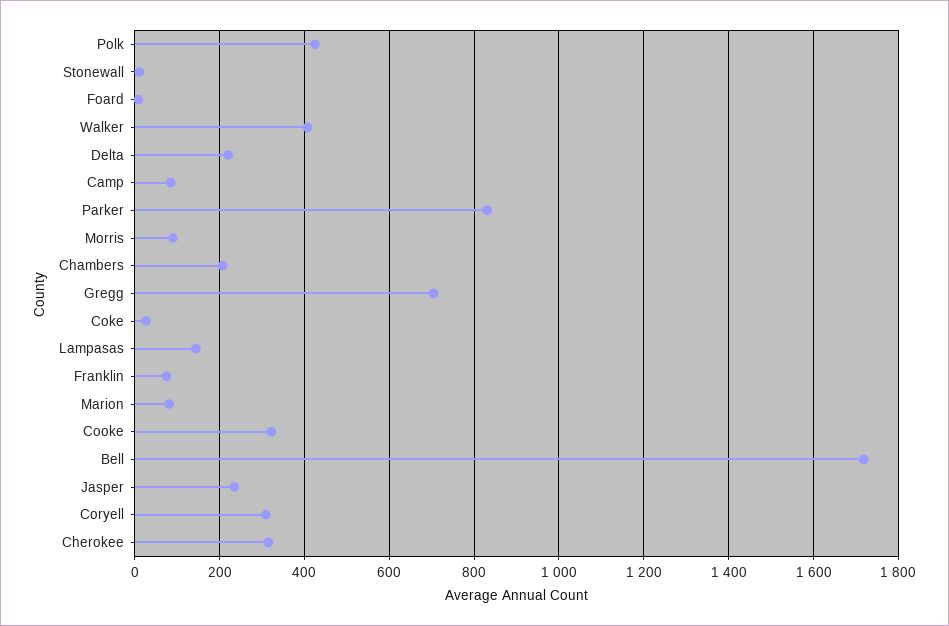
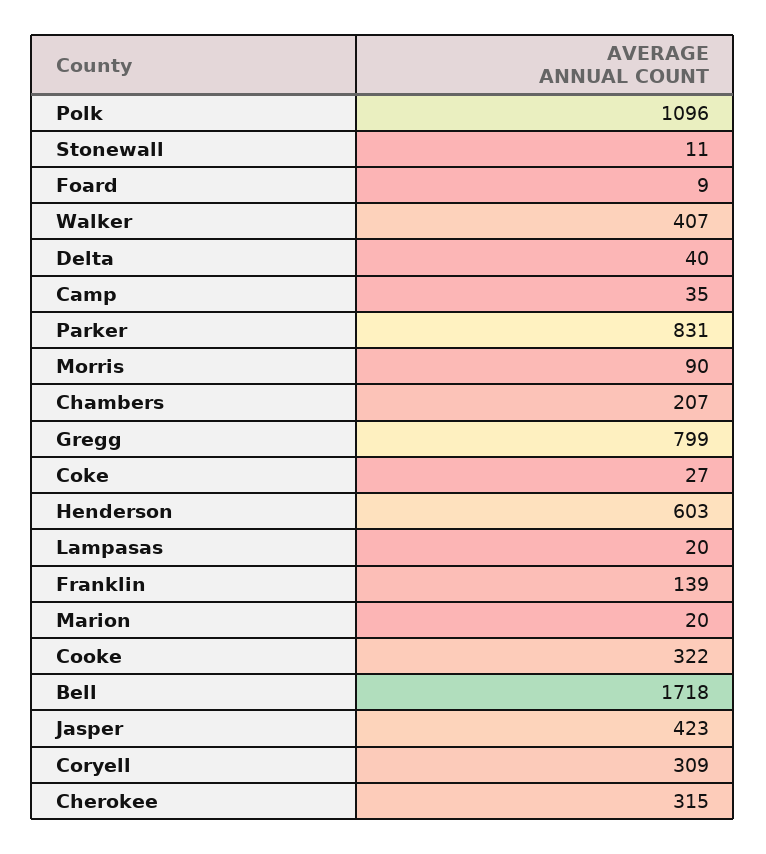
Polk: 420 -> 1096
Delta: 220 -> 40
Camp: 80 -> 35
Gregg: 700 -> 799
Lampasas: 140 -> 20
Franklin: 80 -> 139
Marion: 80 -> 20
Jasper: 240 -> 423
Henderson: none -> 603

